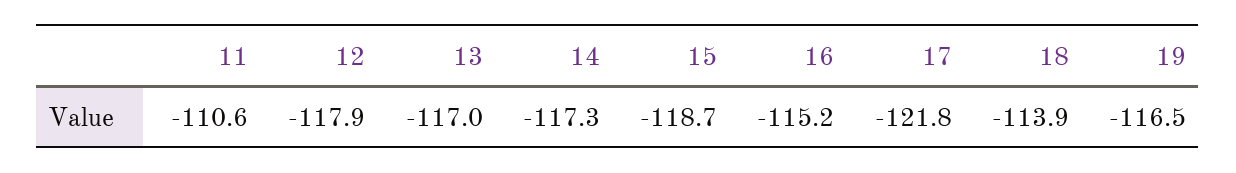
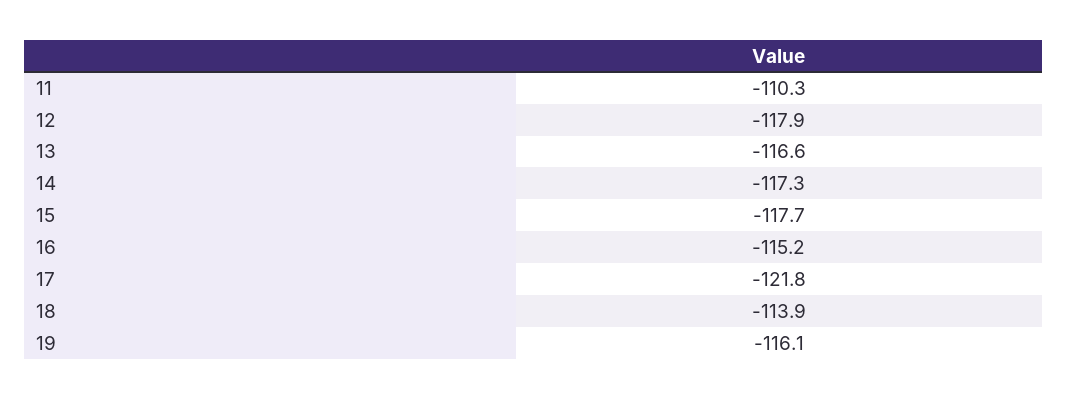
11: -110.6 -> -110.3
13: -117 -> -116.6
15: -118.7 -> -117.7
19: -116.5 -> -116.1

